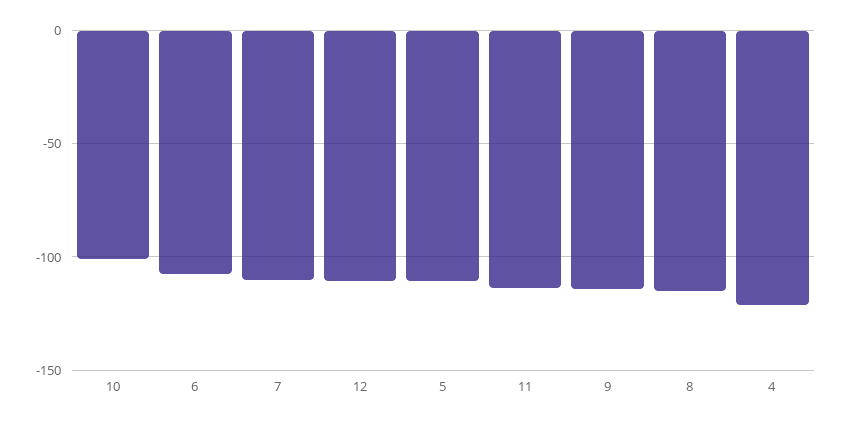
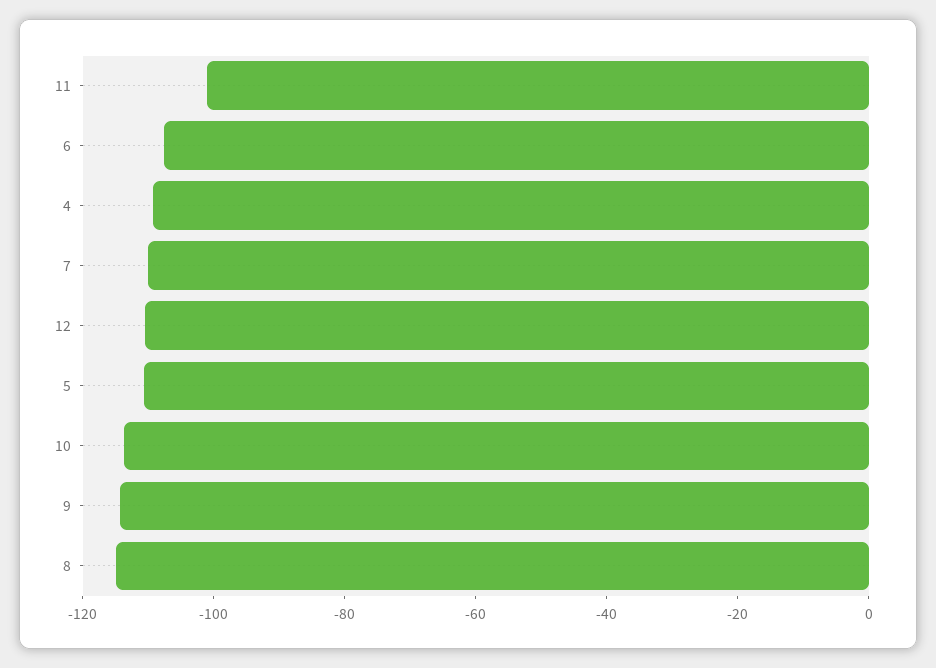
10: -100 -> -115
11: -115 -> -100
4: -120 -> -110

